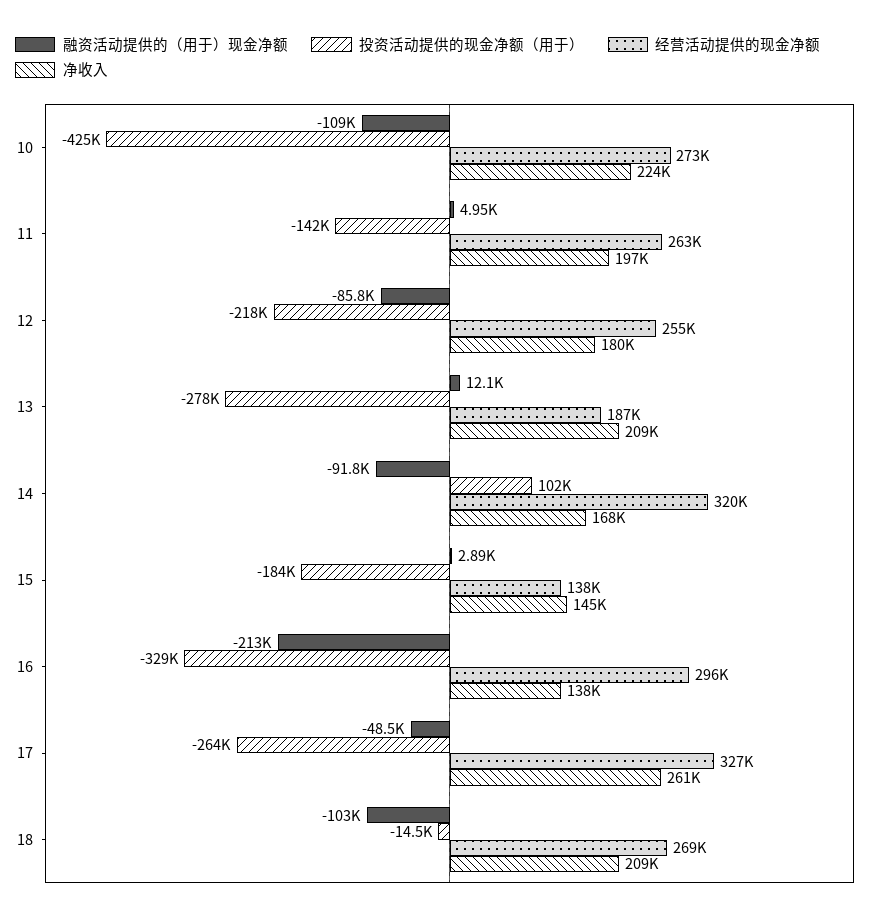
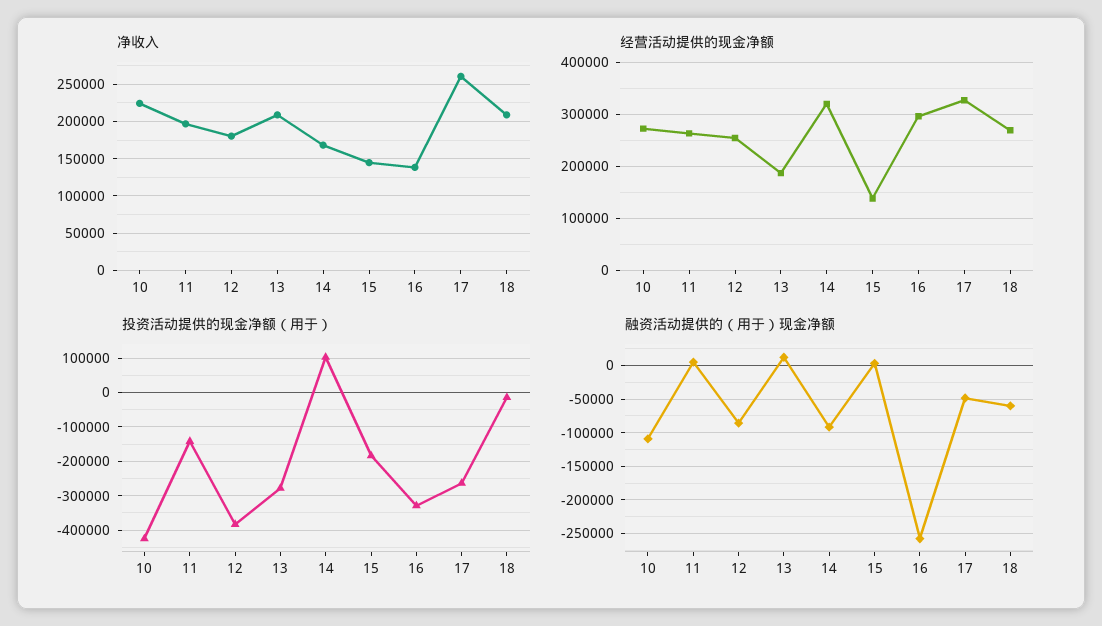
投资活动提供的现金净额（用于）, 12: -218000 -> -380000
融资活动提供的（用于）现金净额, 16: -213000 -> -260000
融资活动提供的（用于）现金净额, 18: -103000 -> -60000

